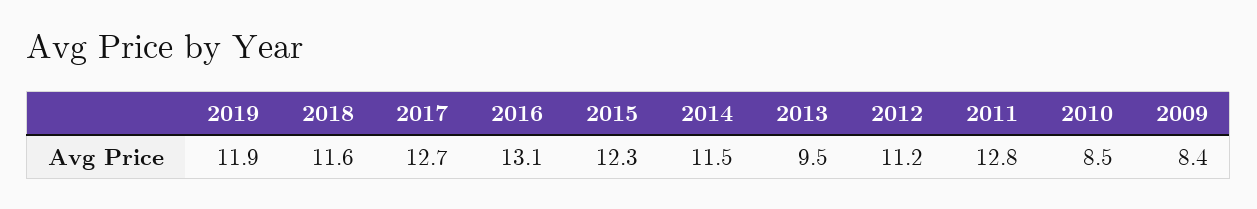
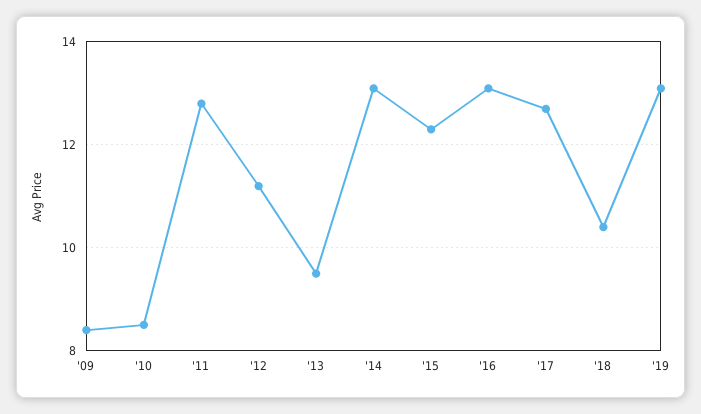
2019: 11.9 -> 13
2018: 11.6 -> 10.5
2014: 11.5 -> 13

